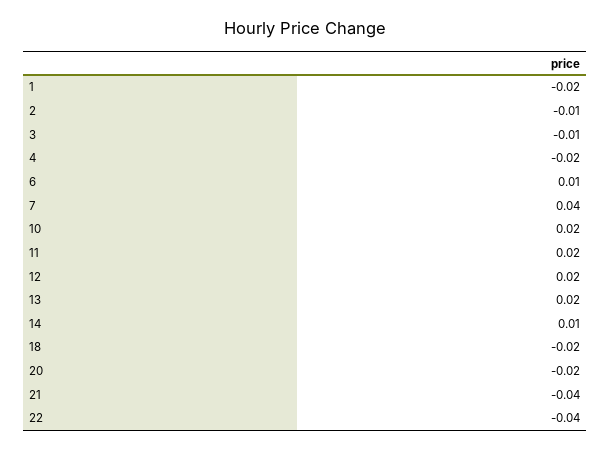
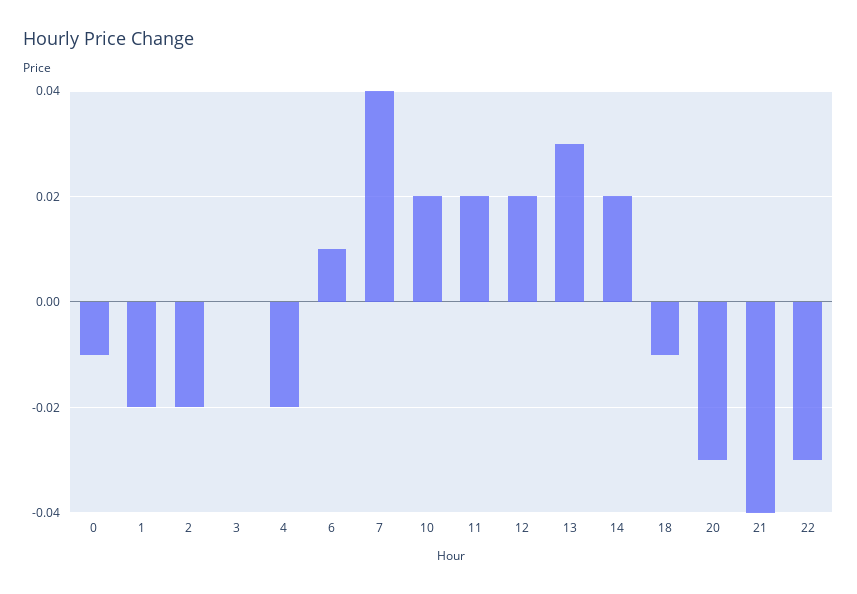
2: -0.01 -> -0.02
3: -0.01 -> 0
13: 0.02 -> 0.03
14: 0.01 -> 0.02
18: -0.02 -> -0.01
20: -0.02 -> -0.03
22: -0.04 -> -0.03
0: none -> -0.01

